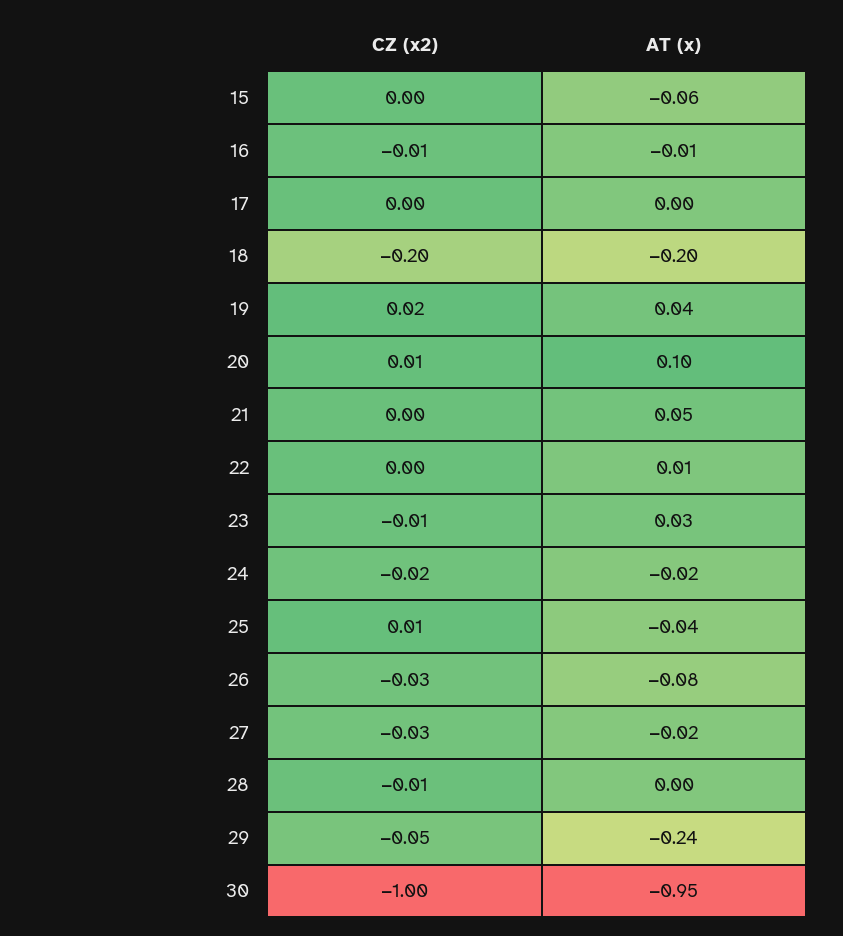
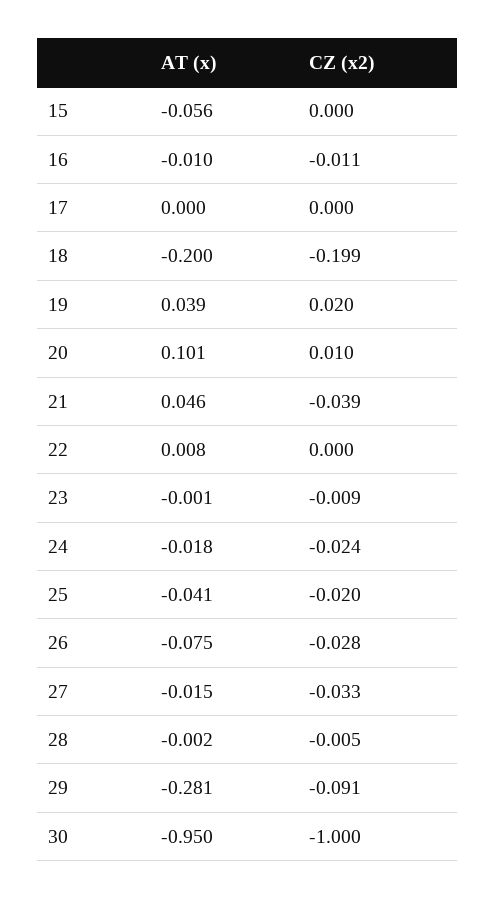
CZ (x2), 21: 0 -> -0.039
AT (x), 23: 0.03 -> -0.001
CZ (x2), 25: 0.01 -> -0.02
CZ (x2), 29: -0.05 -> -0.091
AT (x), 29: -0.24 -> -0.281

